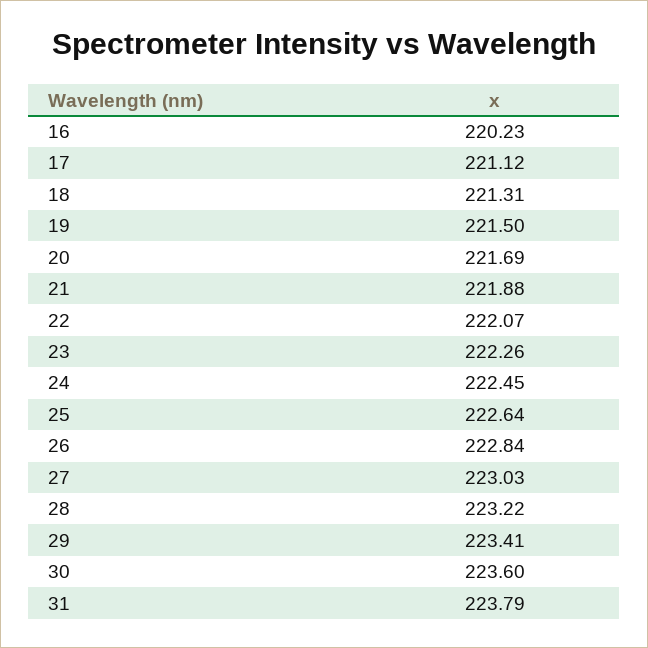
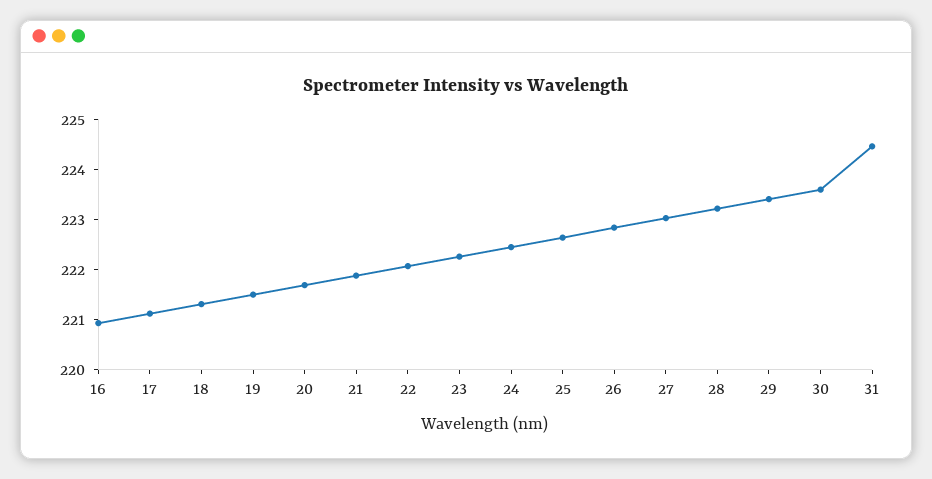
16: 220.23 -> 221
31: 223.79 -> 224.4

